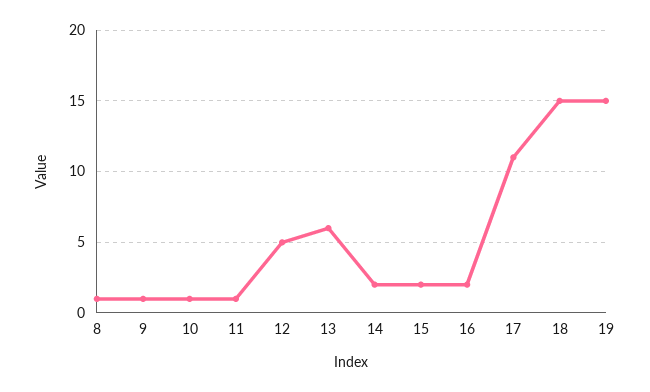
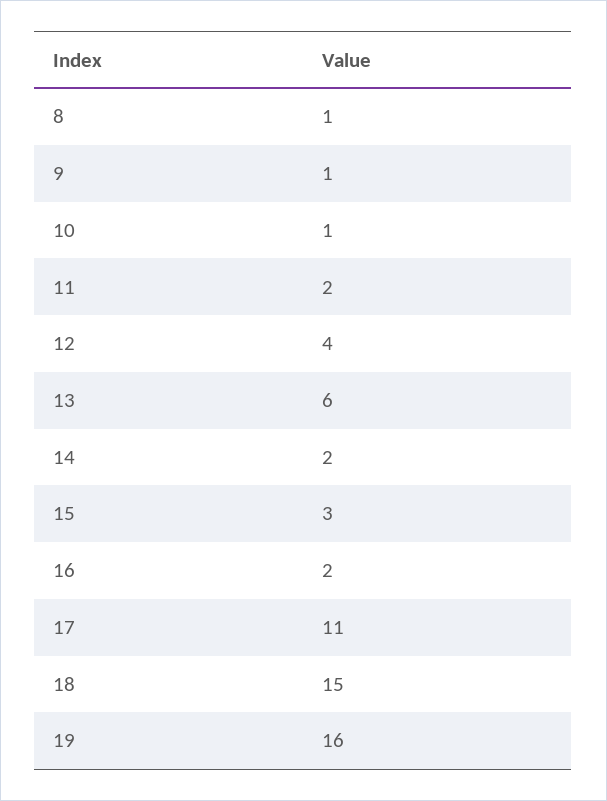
11: 1 -> 2
12: 5 -> 4
15: 2 -> 3
19: 15 -> 16

